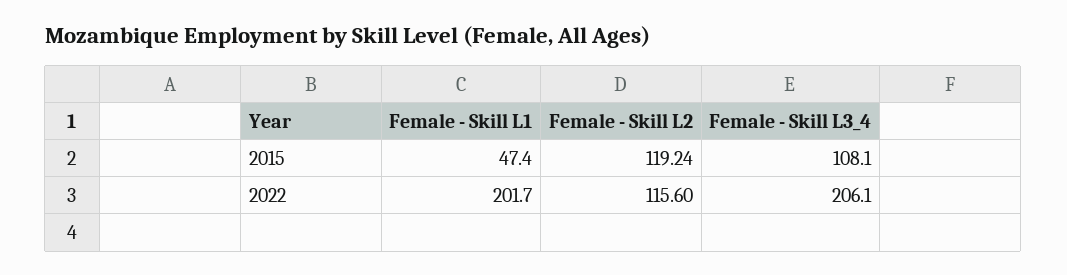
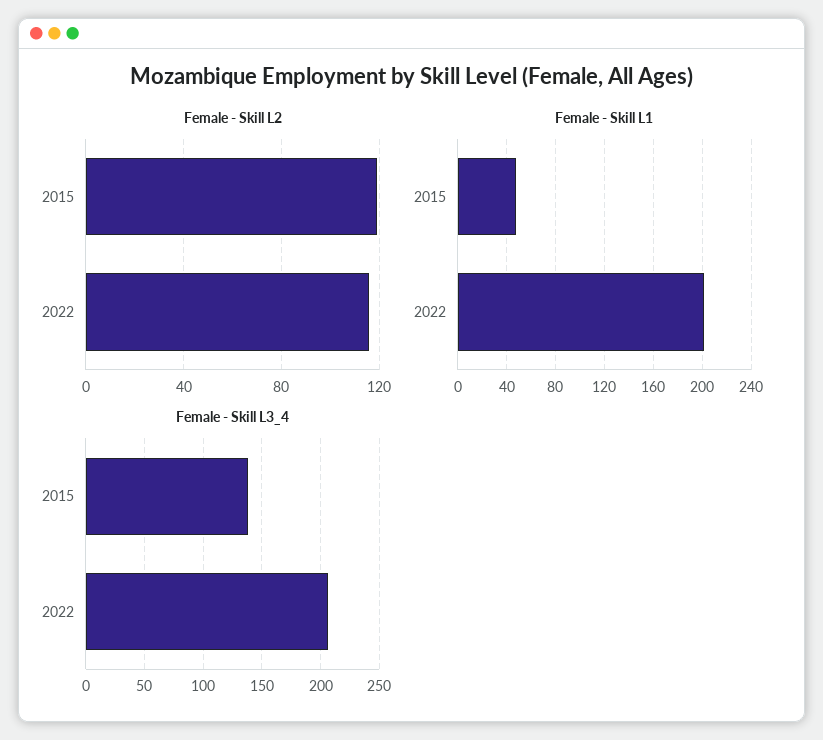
Female - Skill L3_4, 2015: 108.1 -> 140

